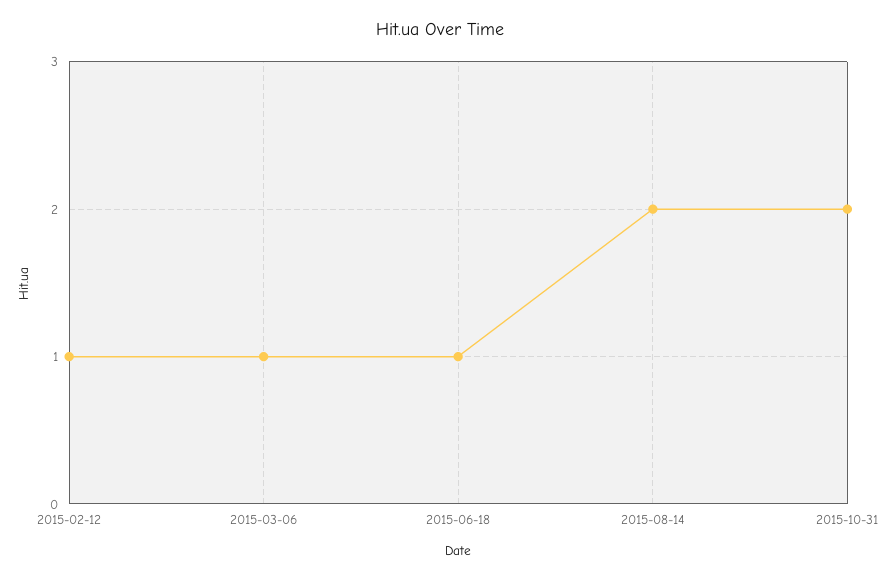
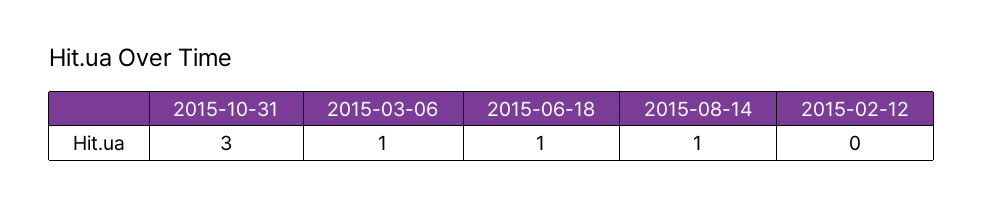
2015-02-12: 1 -> 0
2015-08-14: 2 -> 1
2015-10-31: 2 -> 3

